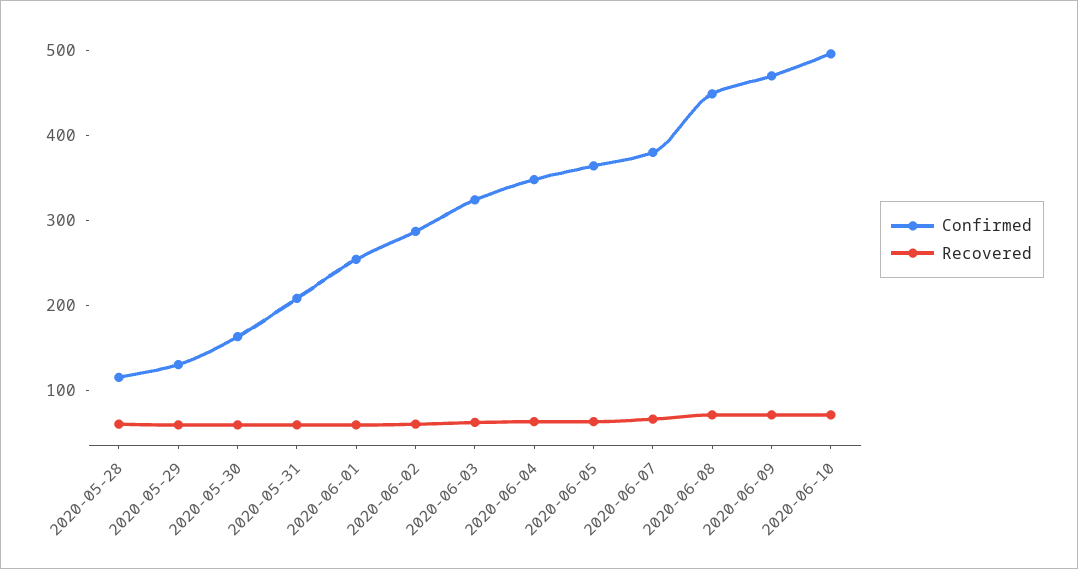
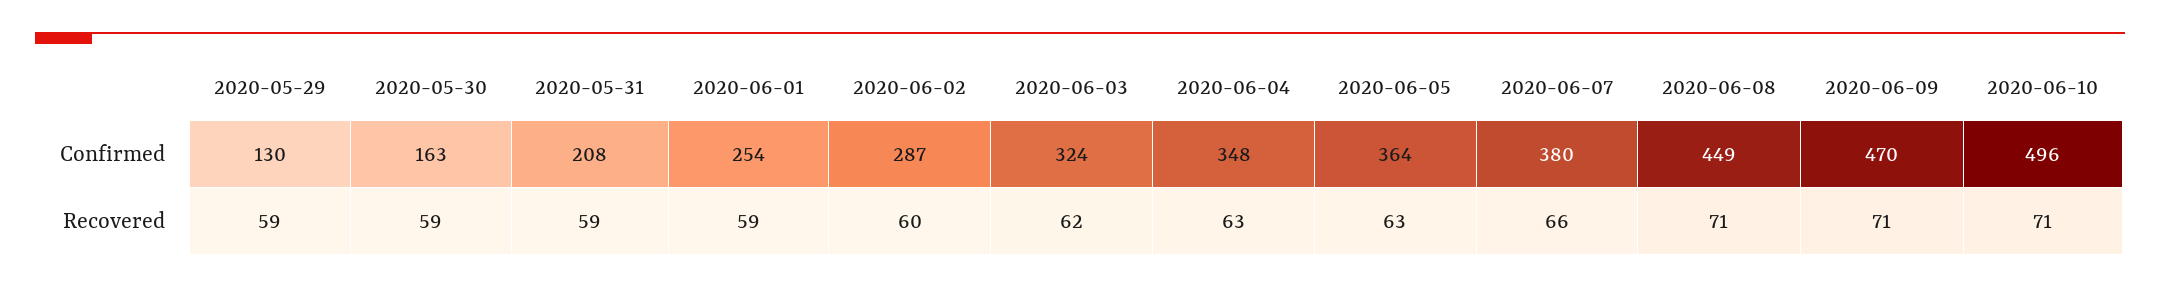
Confirmed, 2020-05-28: 120 -> none
Recovered, 2020-05-28: 60 -> none

